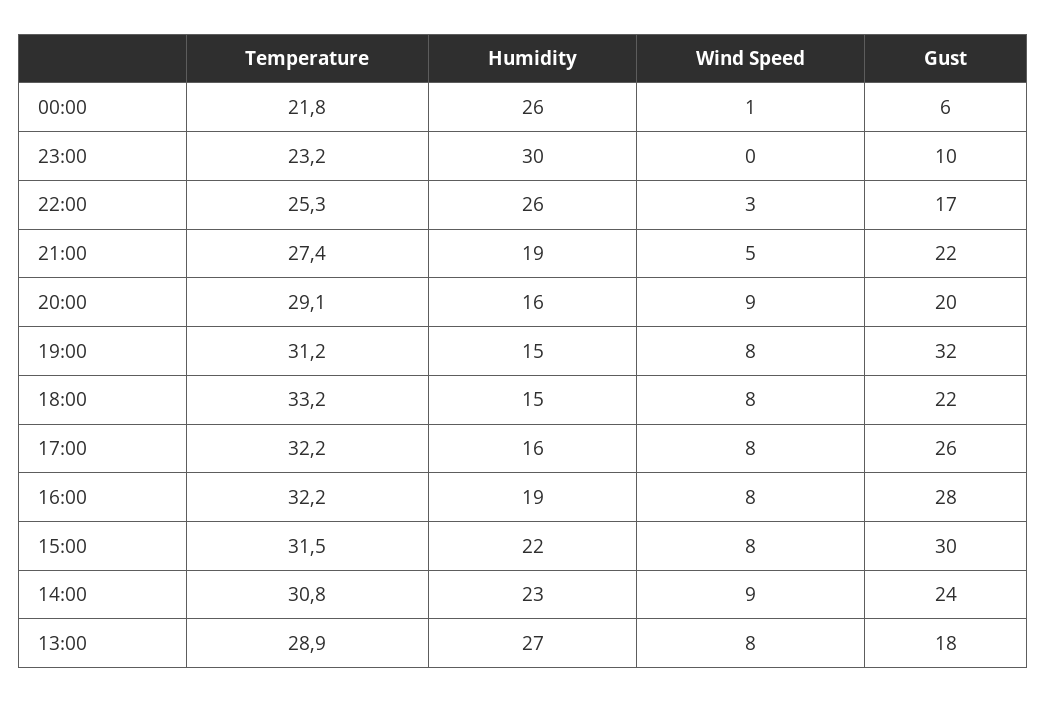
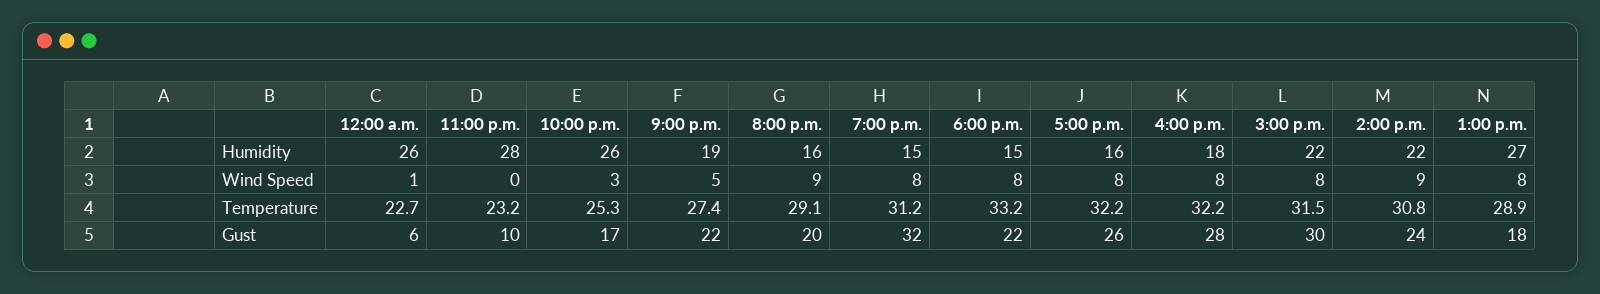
Temperature, 00:00: 21.8 -> 22.7
Humidity, 23:00: 30 -> 28
Humidity, 16:00: 19 -> 18
Humidity, 14:00: 23 -> 22

